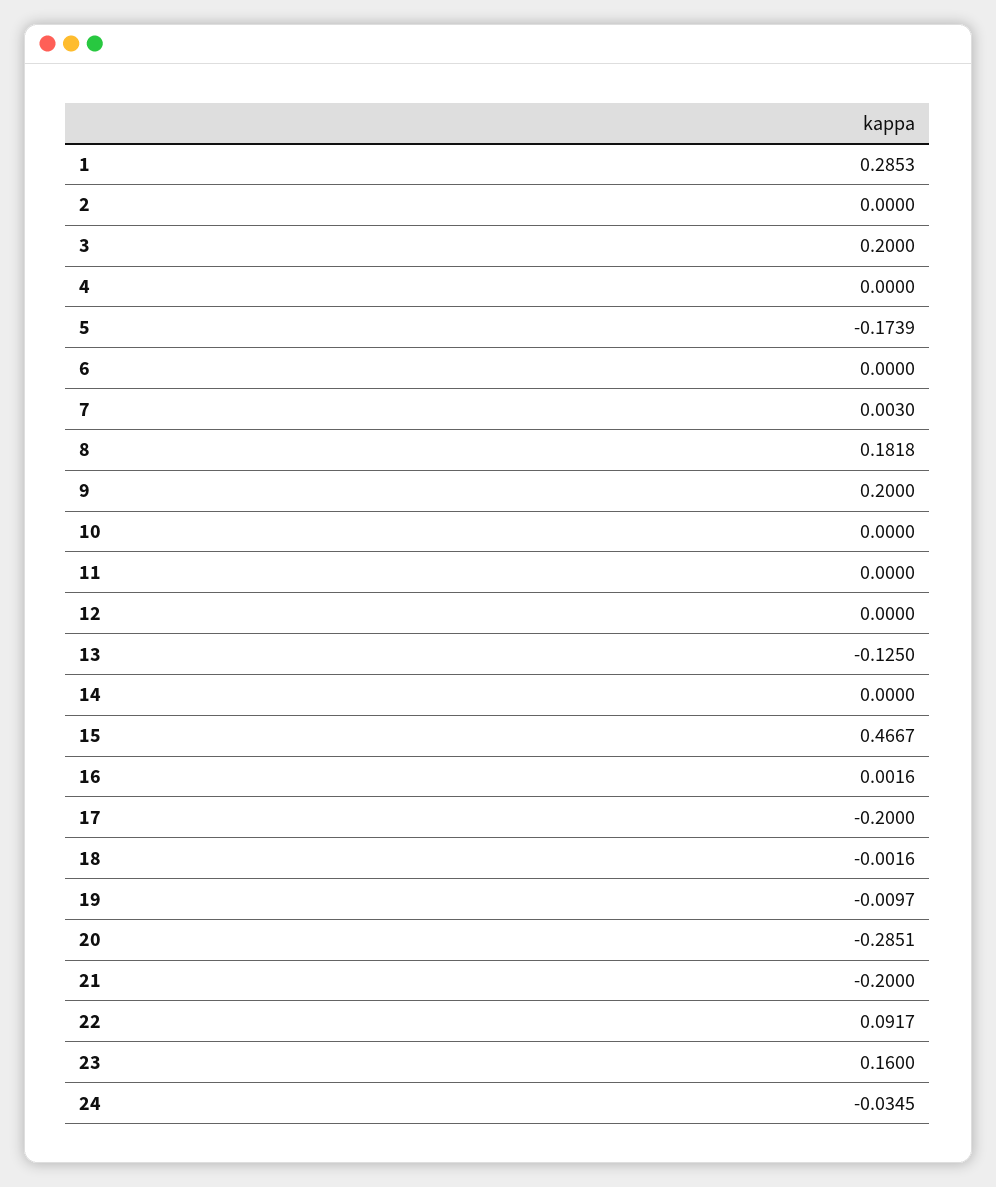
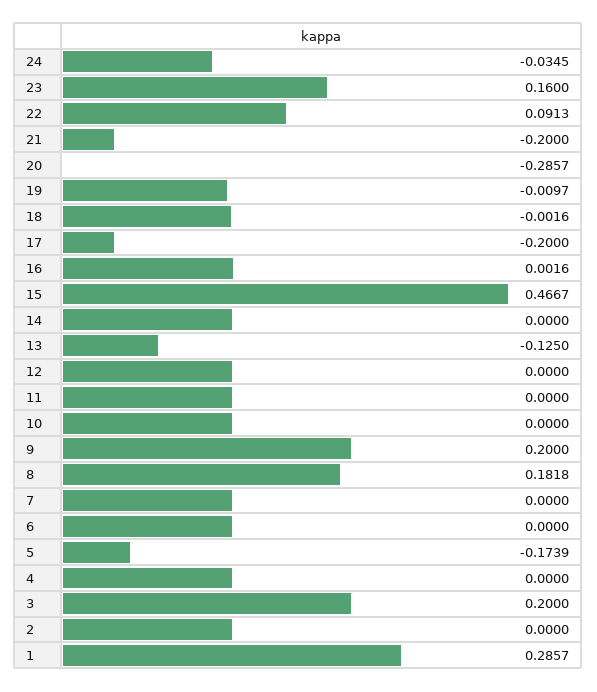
1: 0.2853 -> 0.2857
7: 0.003 -> 0
20: -0.2851 -> -0.2857
22: 0.0917 -> 0.0913

